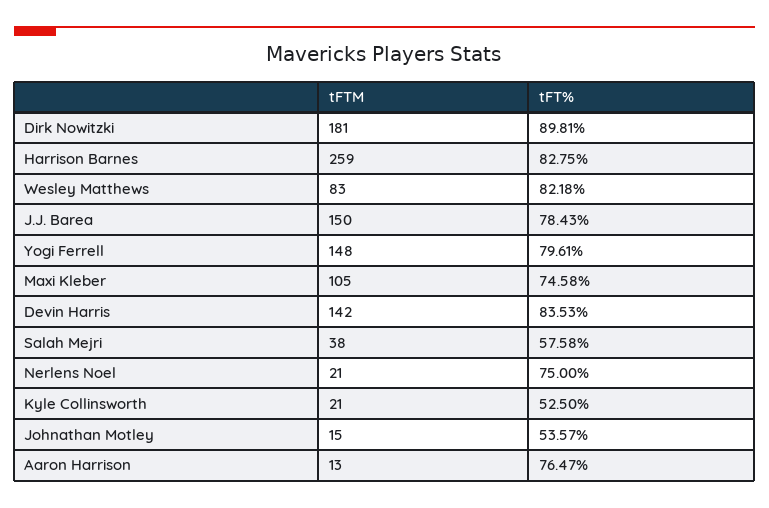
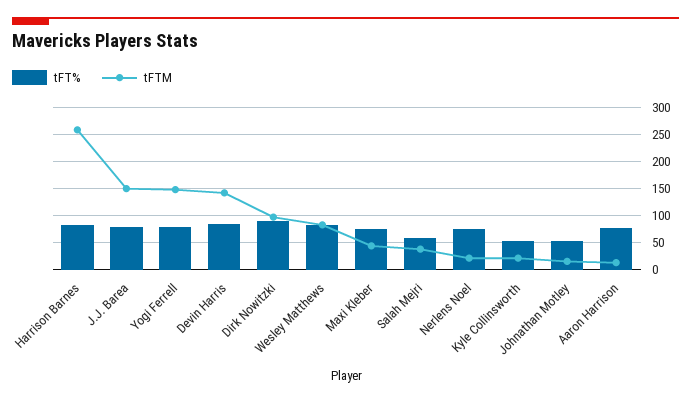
tFTM, Dirk Nowitzki: 181 -> 100
tFTM, Maxi Kleber: 105 -> 50

